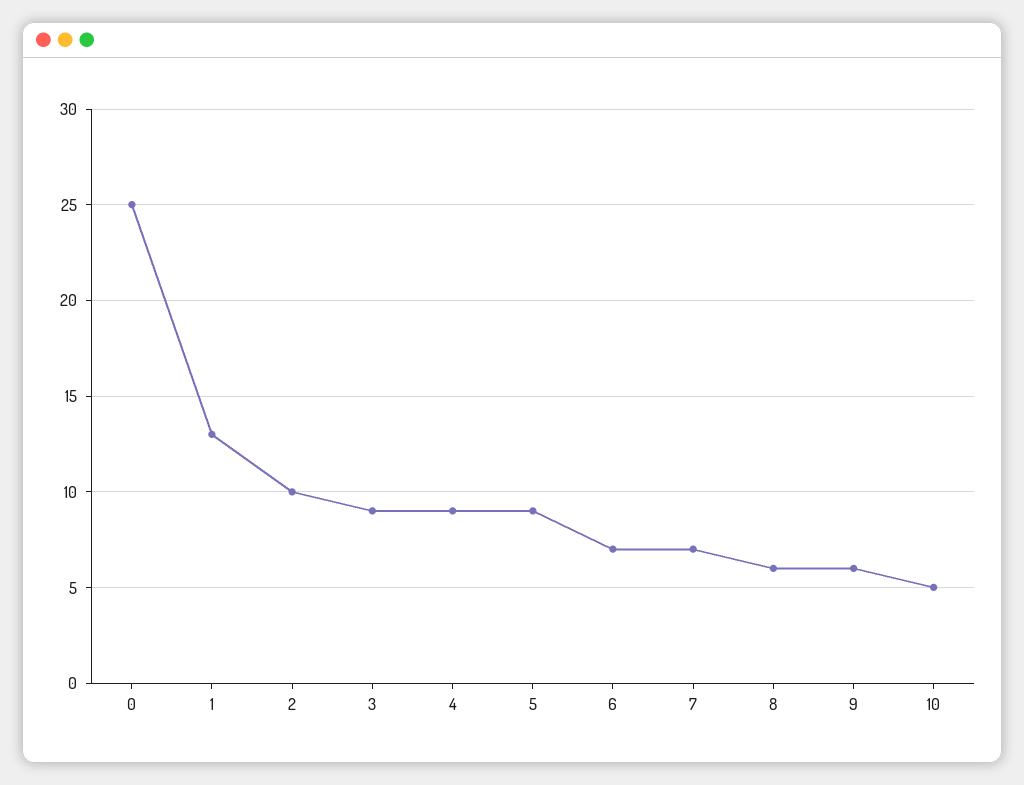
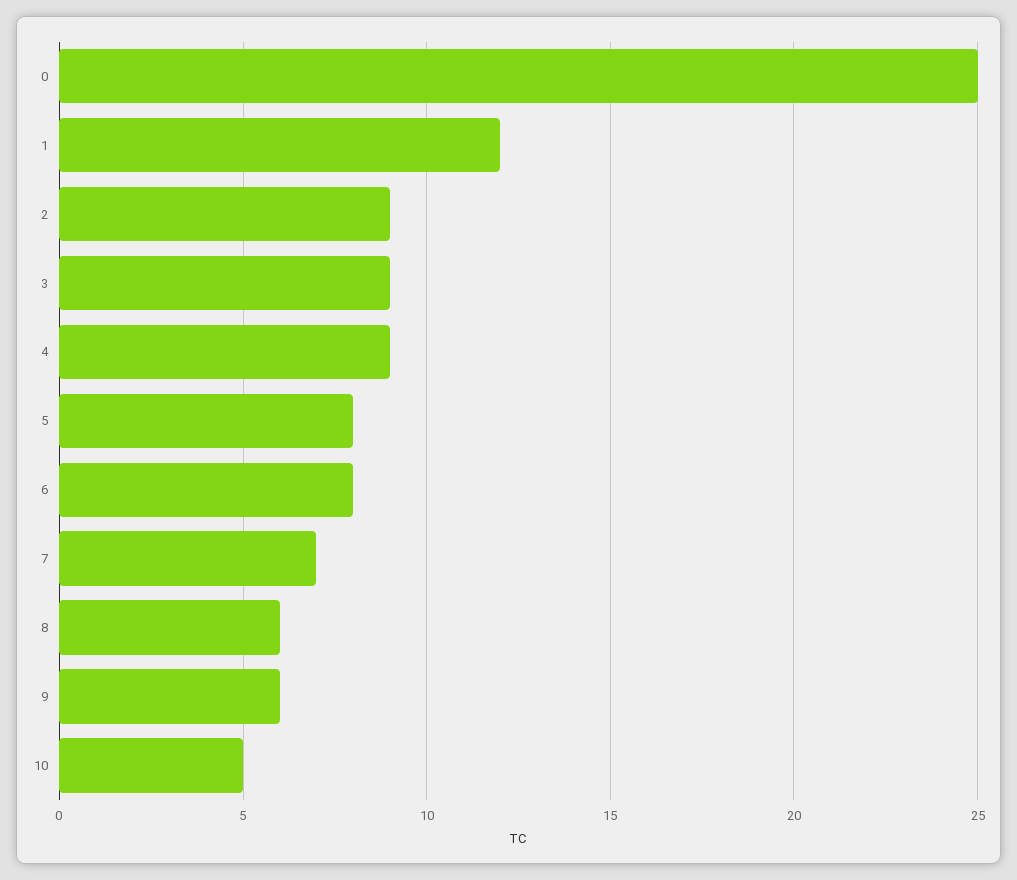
1: 13 -> 12
2: 10 -> 9
5: 9 -> 8
6: 7 -> 8

